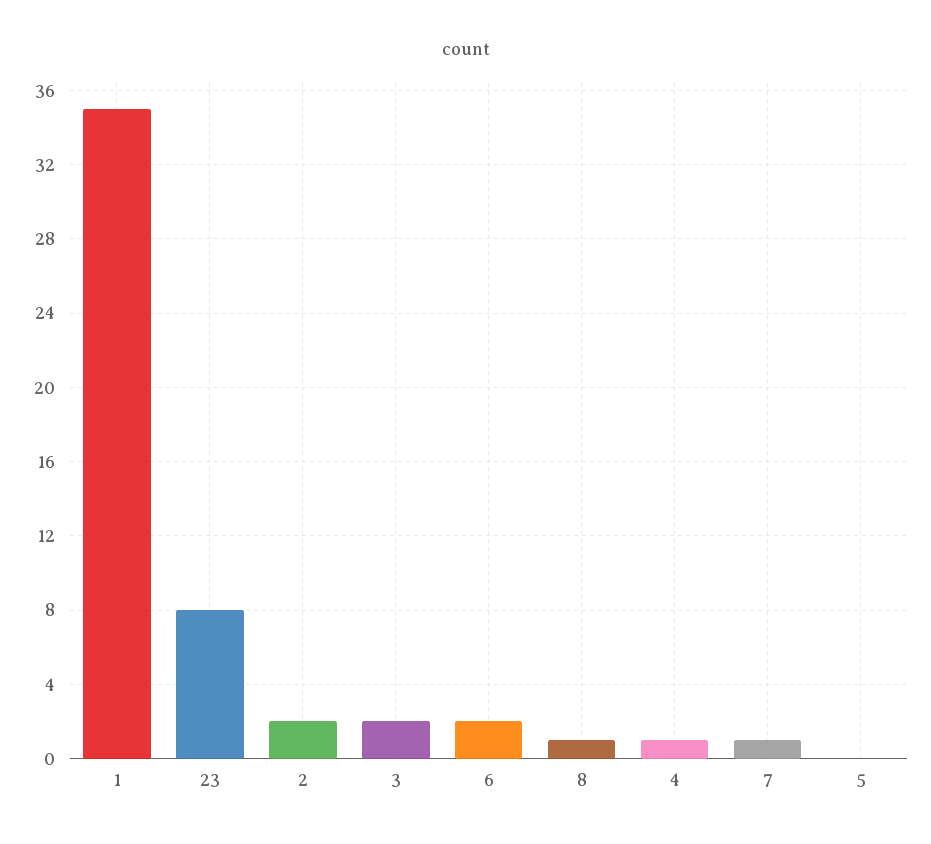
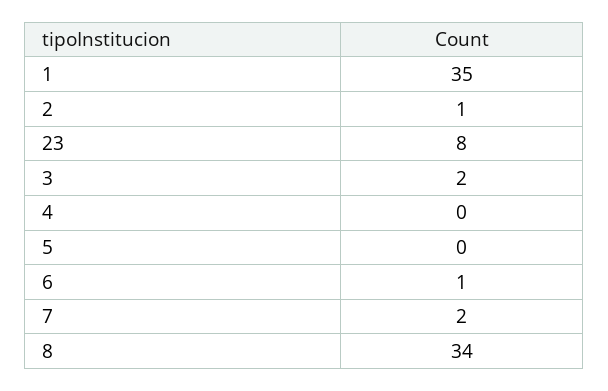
2: 2 -> 1
6: 2 -> 1
8: 1 -> 34
4: 1 -> 0
7: 1 -> 2

